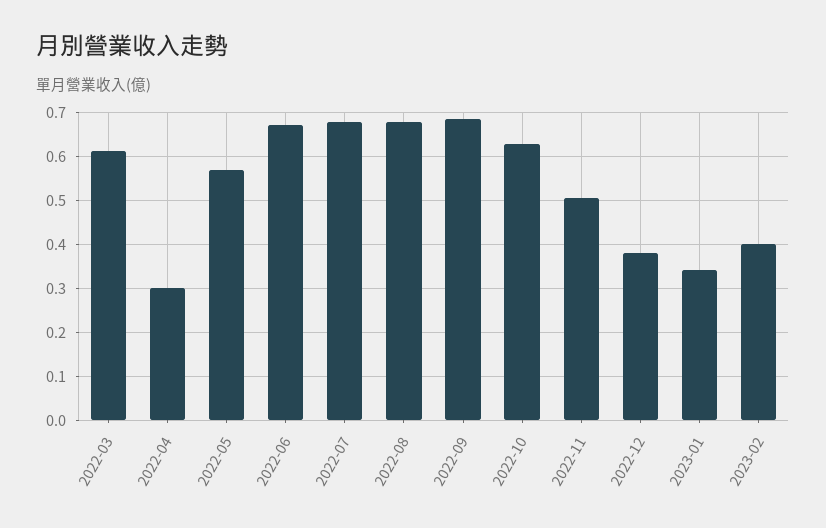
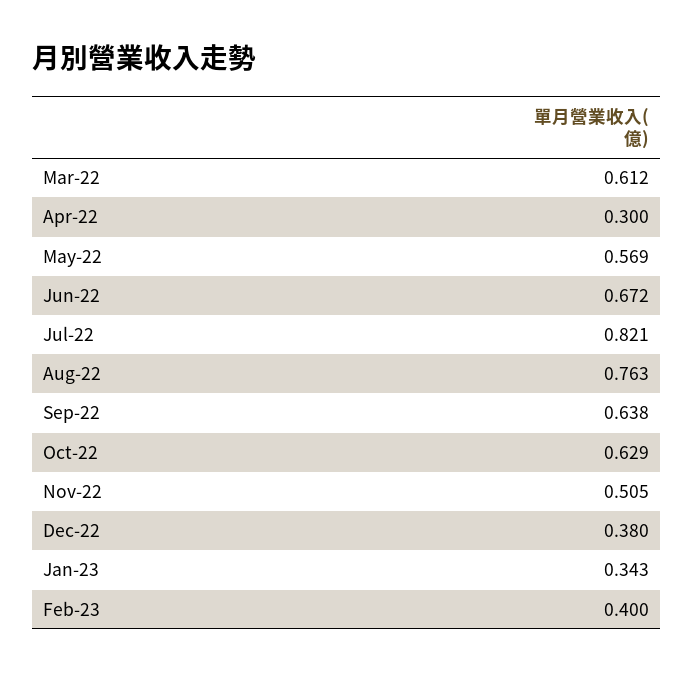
2022-07: 0.68 -> 0.821
2022-08: 0.68 -> 0.763
2022-09: 0.68 -> 0.638

